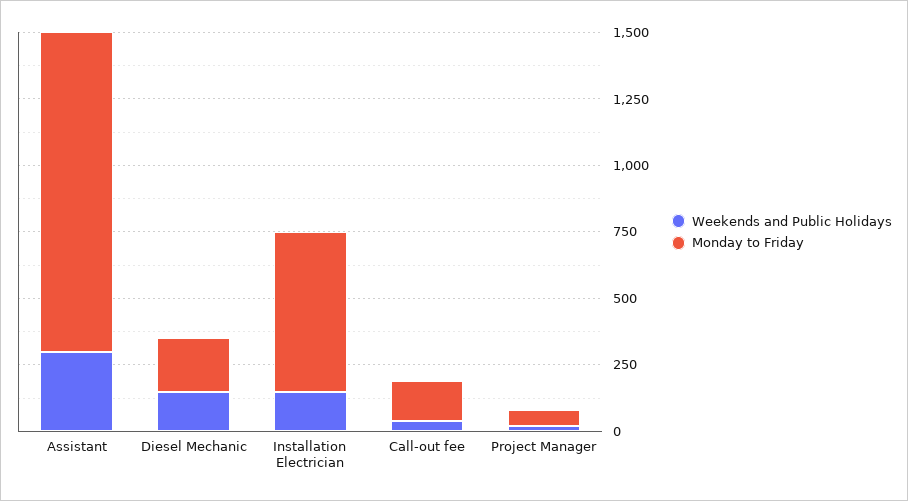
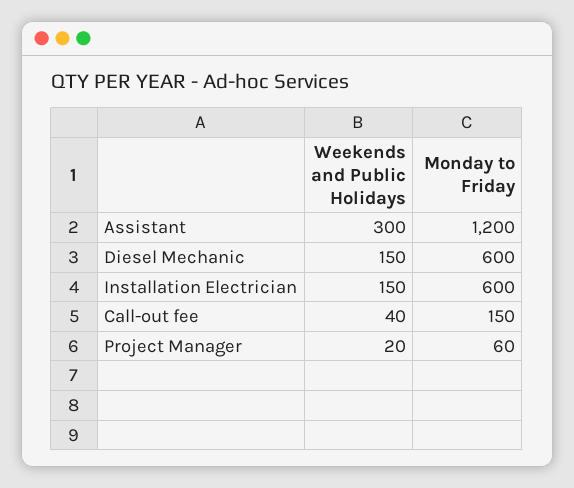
Monday to Friday, Diesel Mechanic: 200 -> 600

